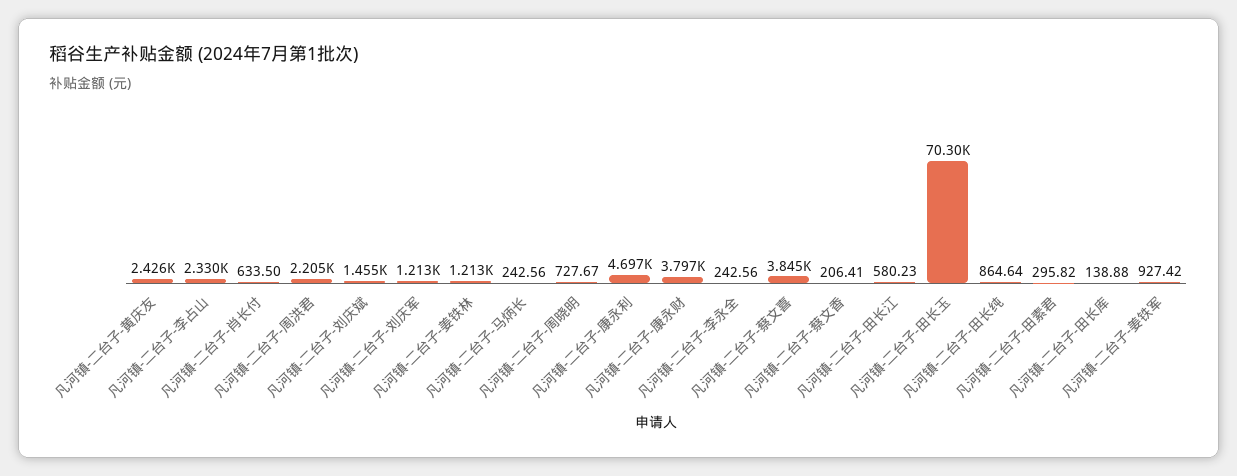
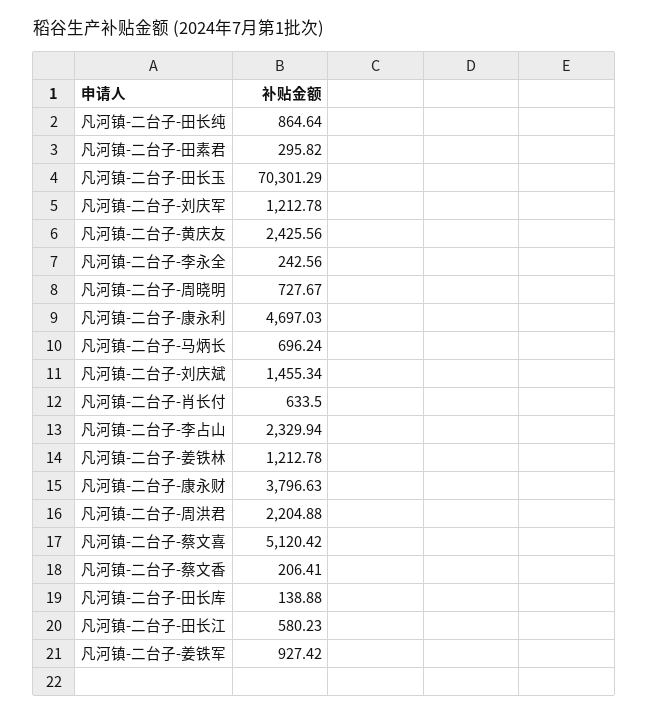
凡河镇-二台子-马炳长: 242.56 -> 696.24
凡河镇-二台子-蔡文喜: 3845 -> 5120.42

